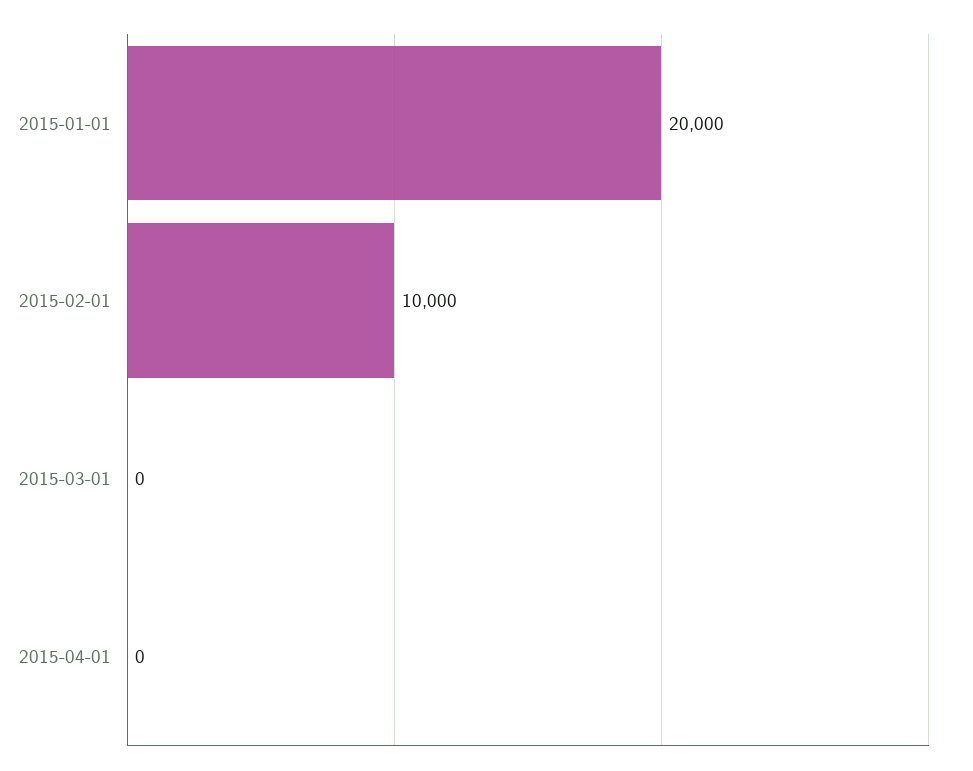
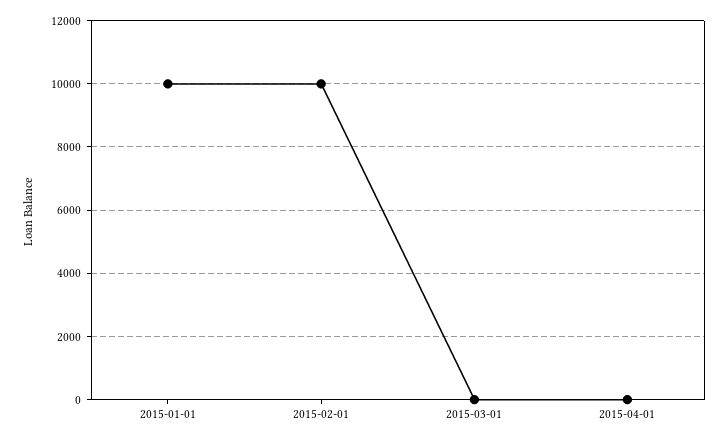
2015-01-01: 20000 -> 10000

